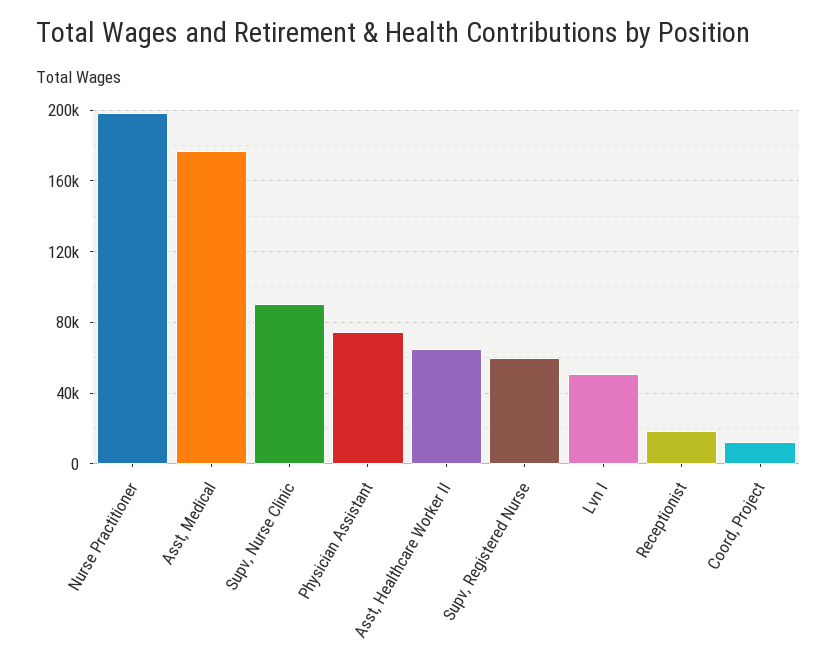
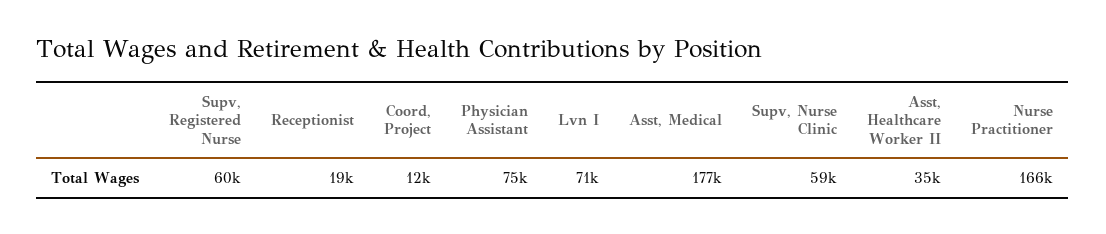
Nurse Practitioner: 200000 -> 166000
Supv, Nurse Clinic: 90000 -> 59000
Asst, Healthcare Worker II: 65000 -> 35000
Lvn I: 50000 -> 71000

